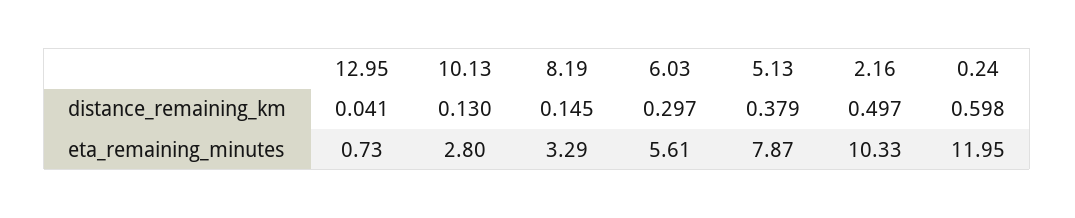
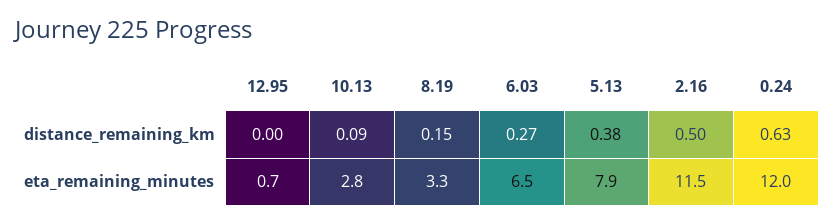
12.95, distance_remaining_km: 0.041 -> 0
10.13, distance_remaining_km: 0.13 -> 0.09
6.03, distance_remaining_km: 0.297 -> 0.27
0.24, distance_remaining_km: 0.598 -> 0.63
6.03, eta_remaining_minutes: 5.61 -> 6.5
2.16, eta_remaining_minutes: 10.33 -> 11.5

